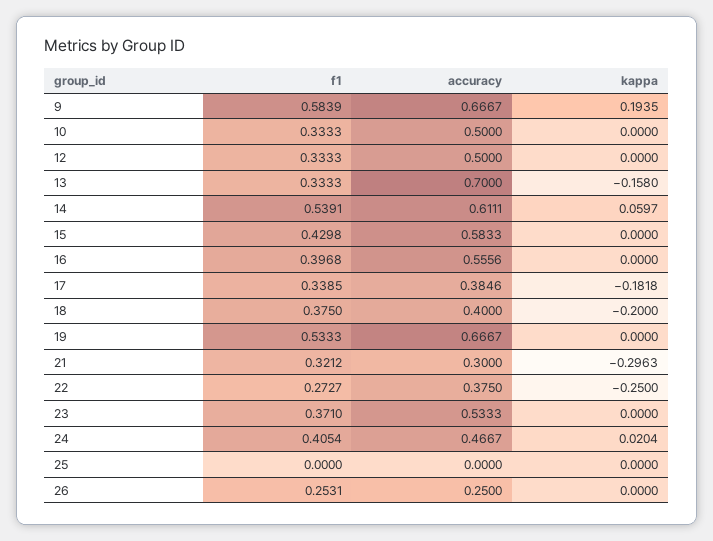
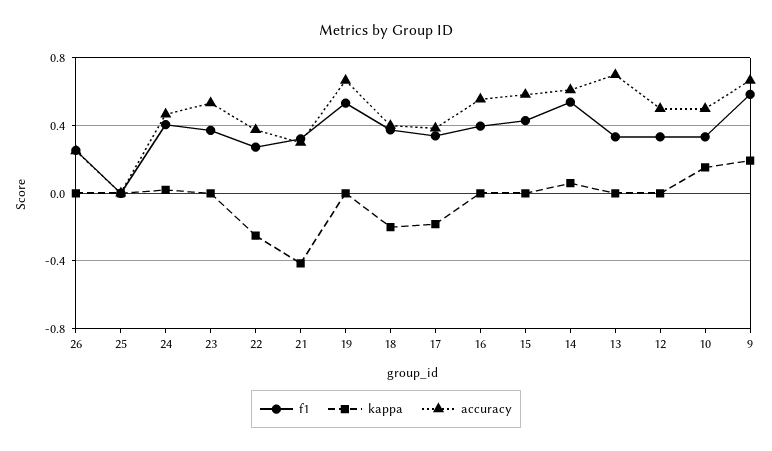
kappa, 10: 0 -> 0.15
kappa, 13: -0.158 -> 0
kappa, 21: -0.2963 -> -0.4

